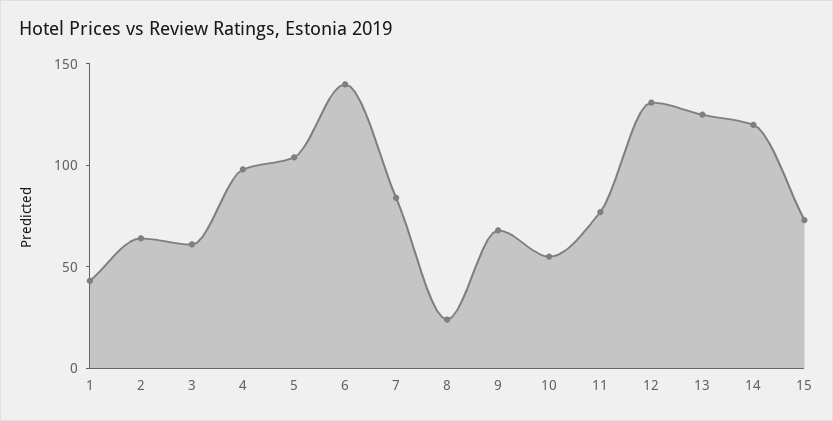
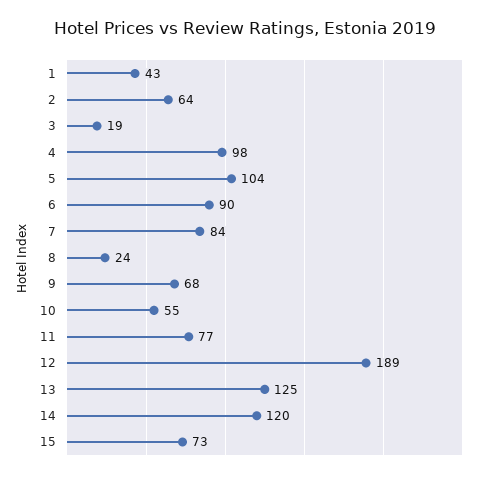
3: 60 -> 19
6: 140 -> 90
12: 130 -> 189

